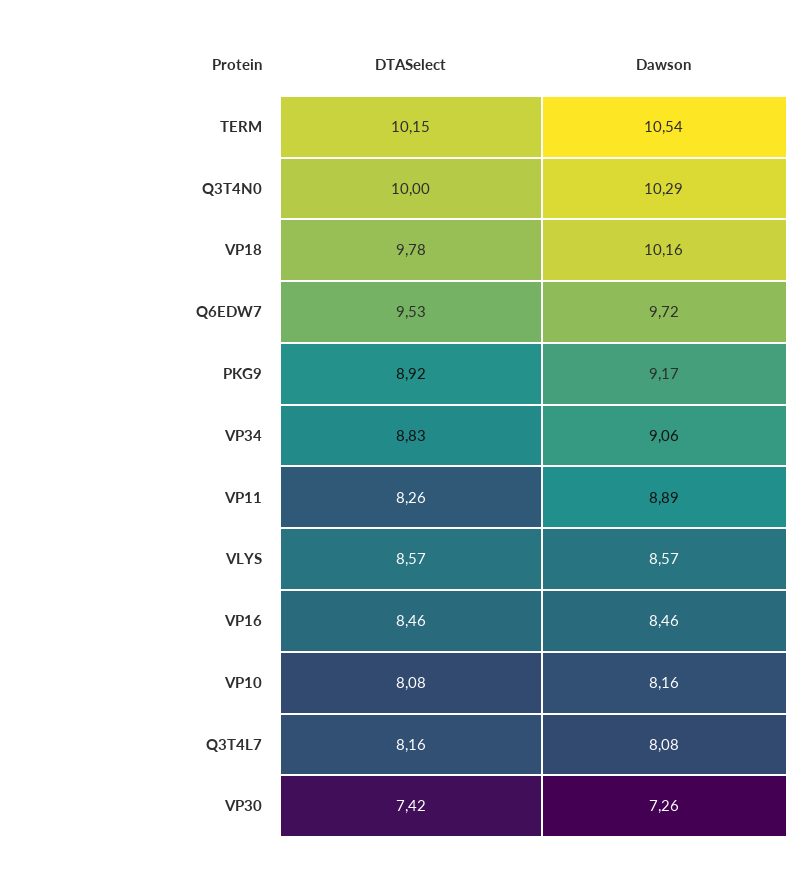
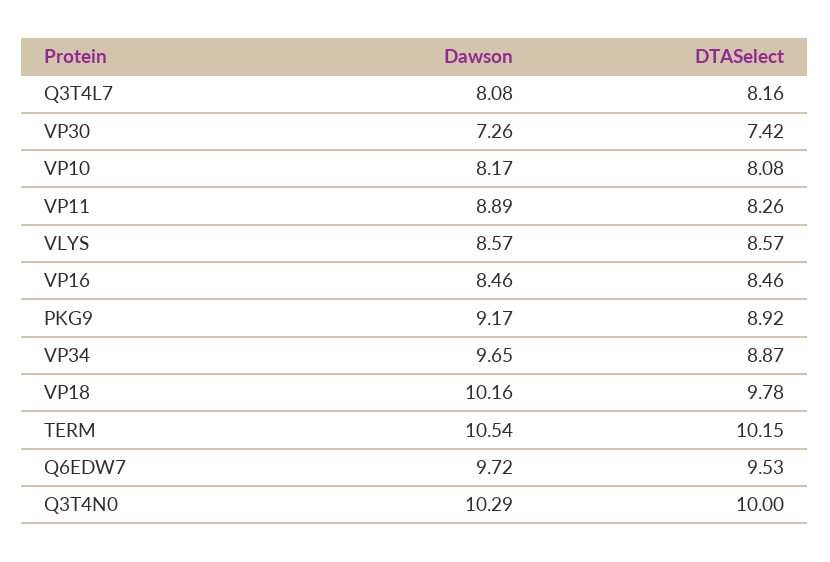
DTASelect, VP34: 8.83 -> 8.87
Dawson, VP34: 9.06 -> 9.65
Dawson, VP10: 8.16 -> 8.17

